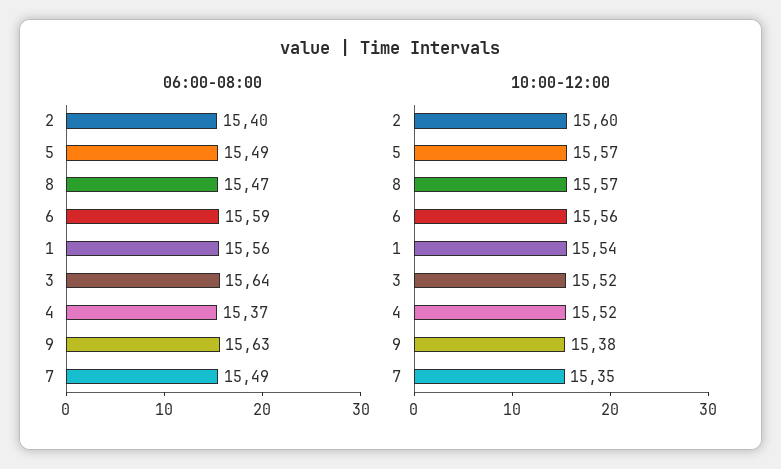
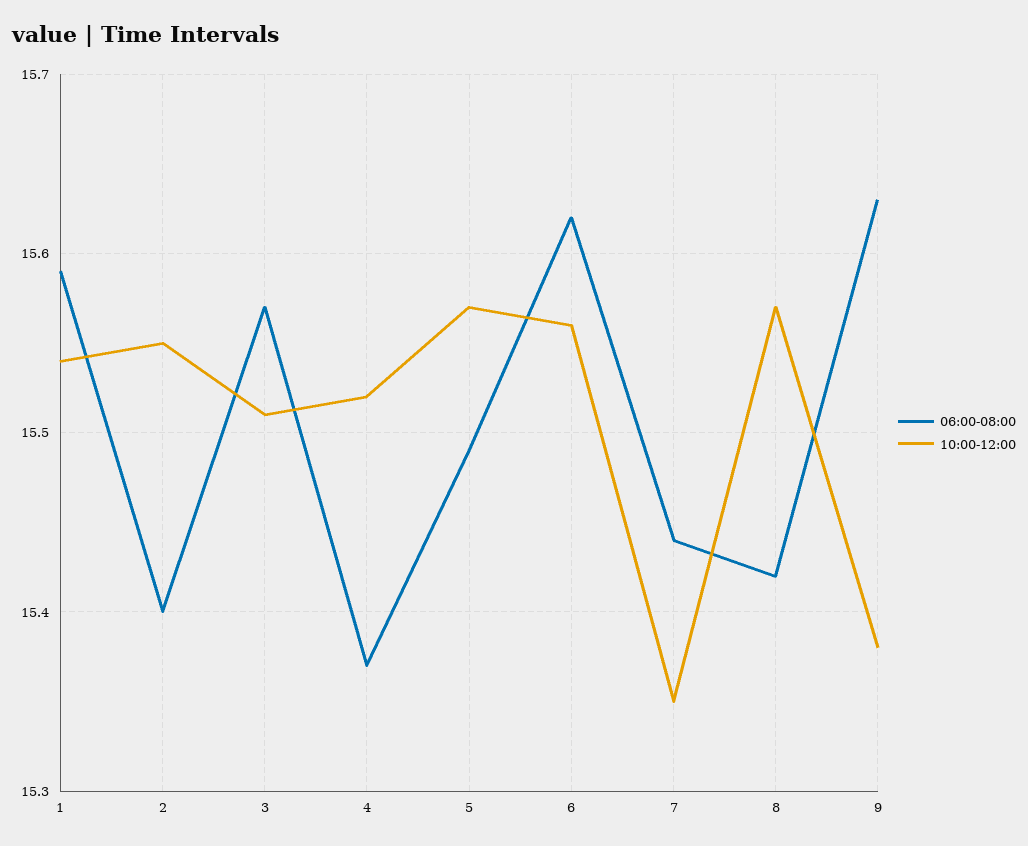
06:00-08:00, 8: 15.47 -> 15.42
06:00-08:00, 6: 15.59 -> 15.62
06:00-08:00, 1: 15.56 -> 15.59
06:00-08:00, 3: 15.64 -> 15.57
06:00-08:00, 7: 15.49 -> 15.44
10:00-12:00, 2: 15.6 -> 15.55
10:00-12:00, 3: 15.52 -> 15.51

